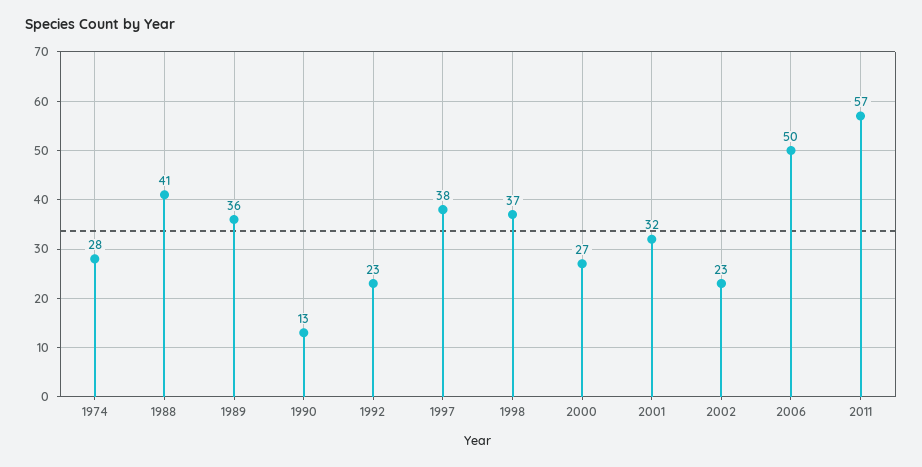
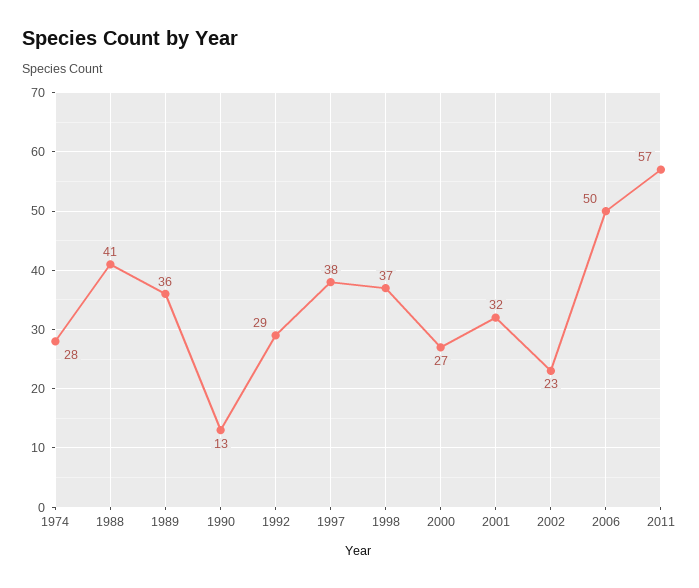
1992: 23 -> 29

